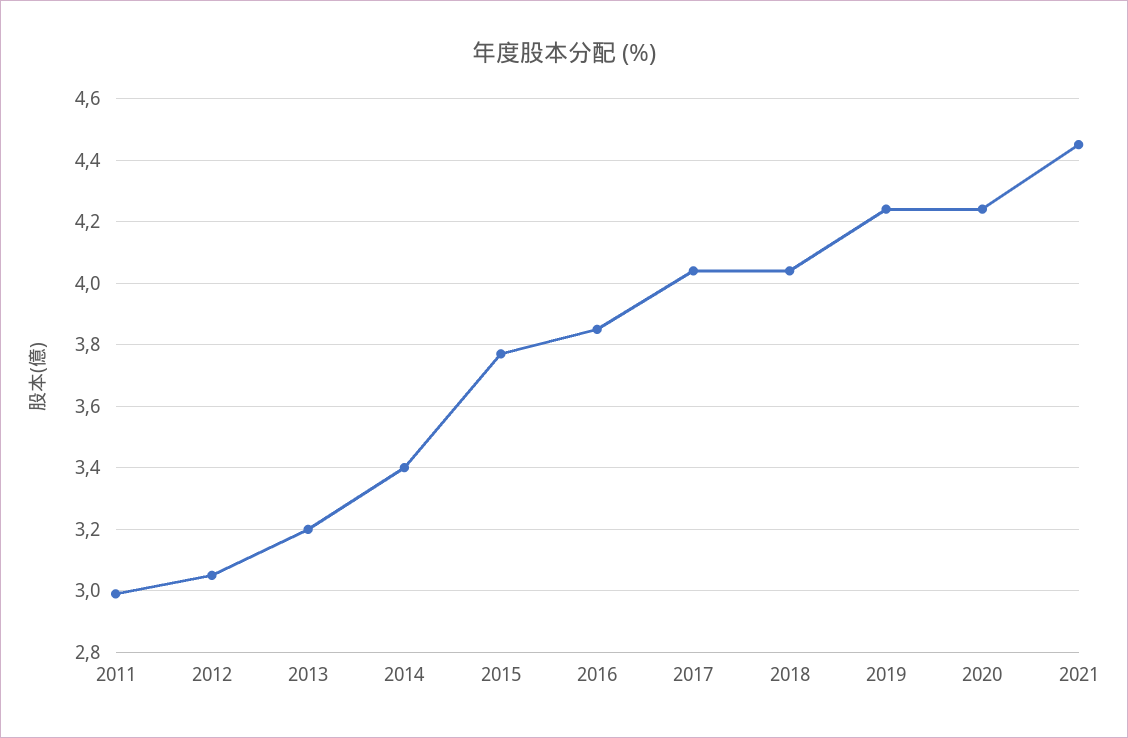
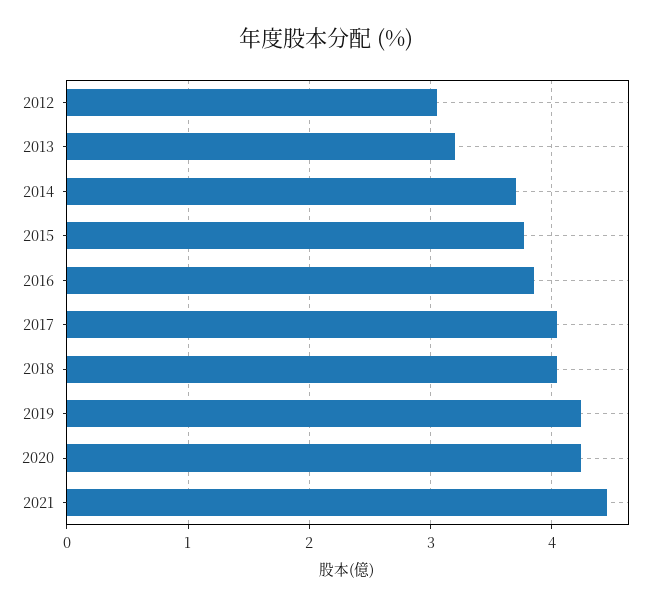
2011: 3 -> none
2014: 3.4 -> 3.7

